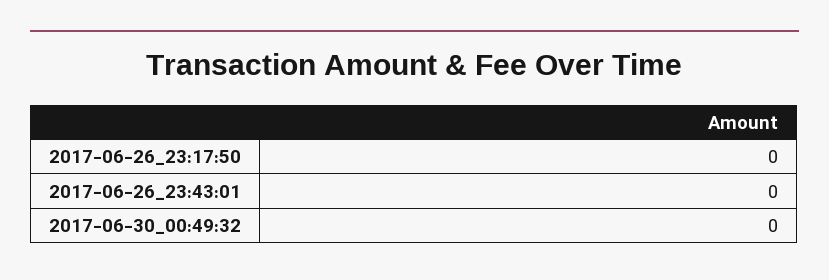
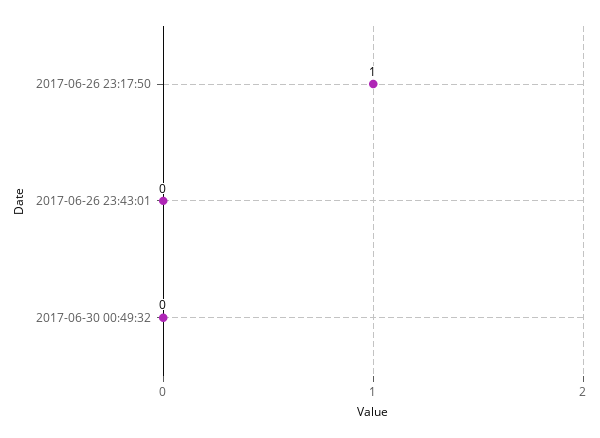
2017-06-26_23:17:50: 0 -> 1

